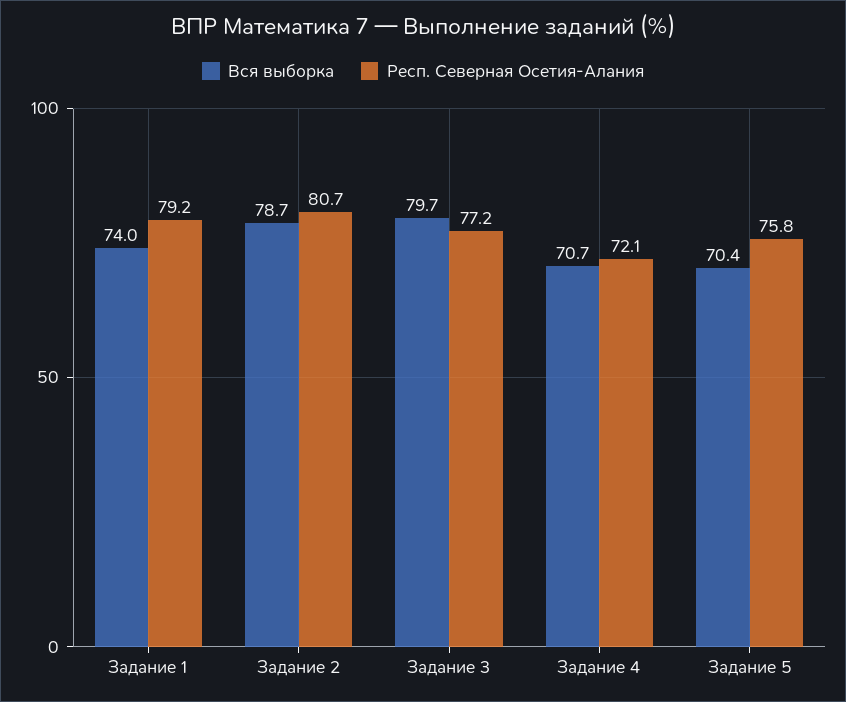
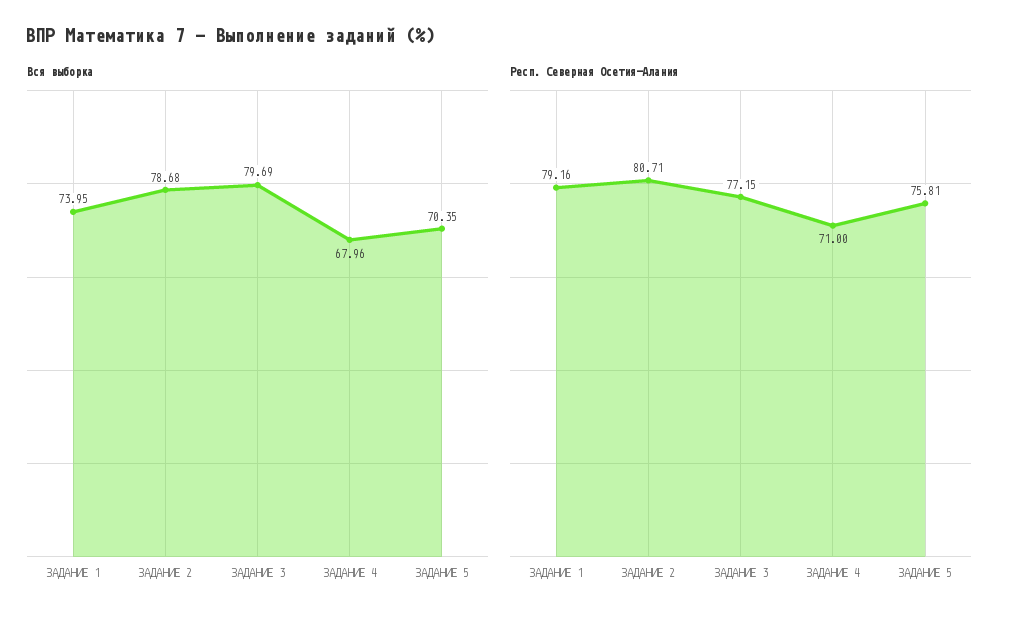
Вся выборка, Задание 4: 70.7 -> 67.96
Респ. Северная Осетия-Алания, Задание 4: 72.1 -> 71

